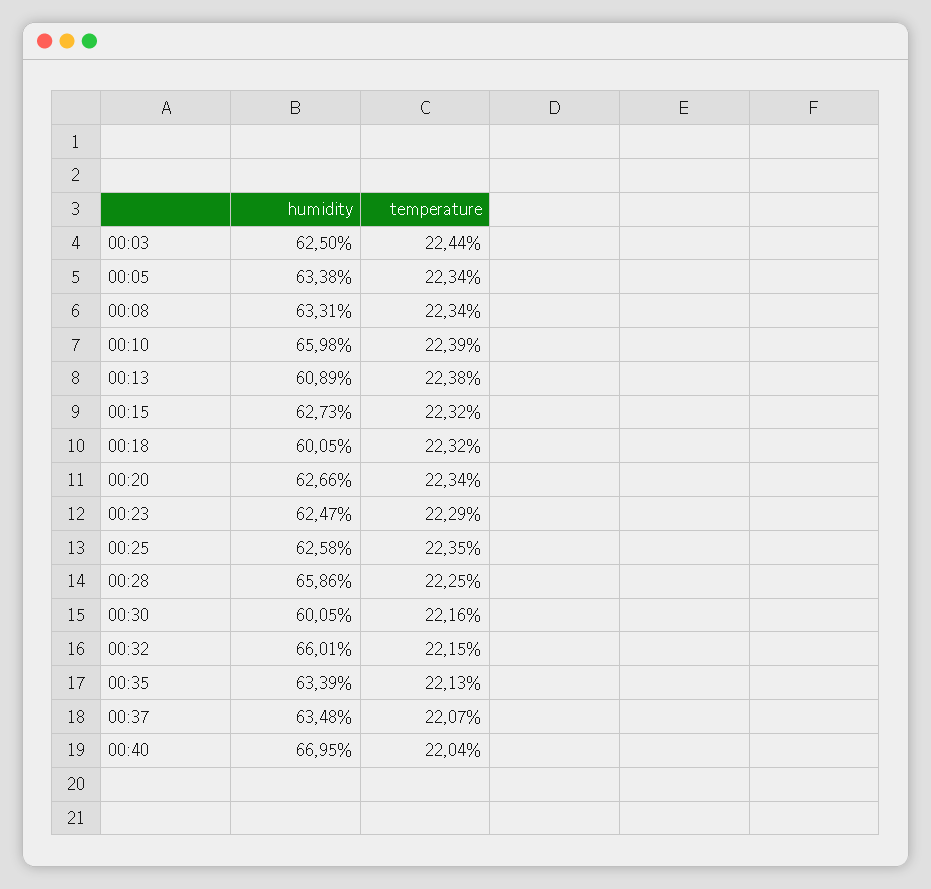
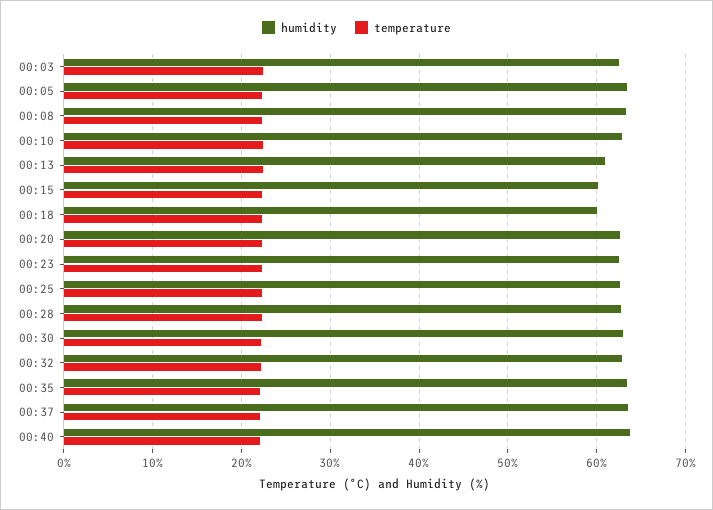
humidity, 00:10: 65.98 -> 63
humidity, 00:15: 62.73 -> 60
humidity, 00:28: 65.86 -> 63
humidity, 00:30: 60.05 -> 63
humidity, 00:32: 66.01 -> 63
humidity, 00:40: 66.95 -> 64

